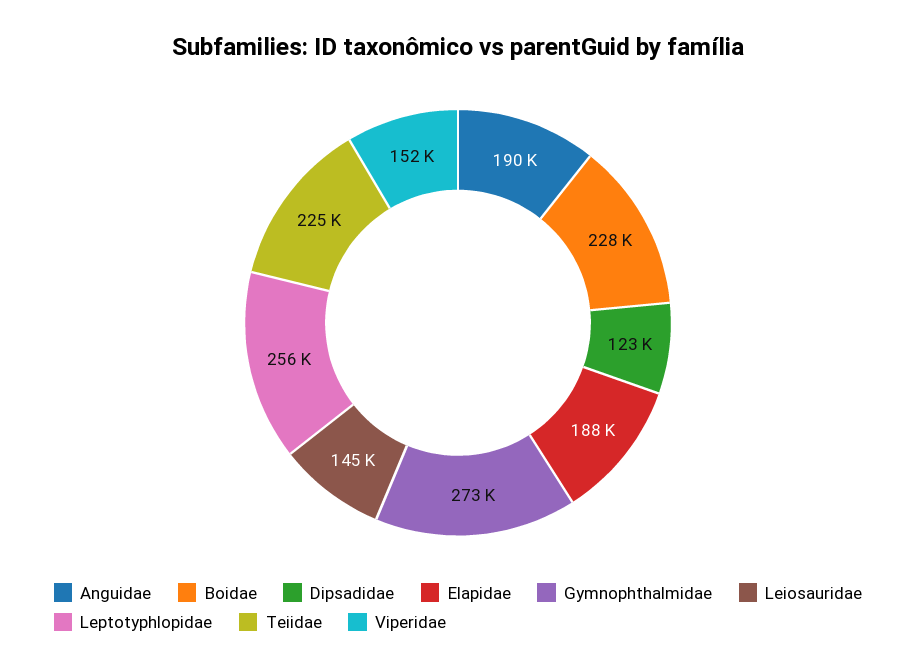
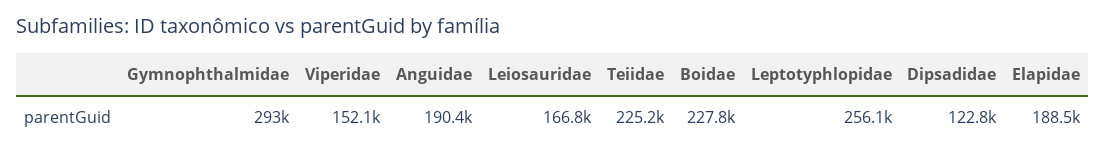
Gymnophthalmidae: 273000 -> 293000
Leiosauridae: 145000 -> 166800

